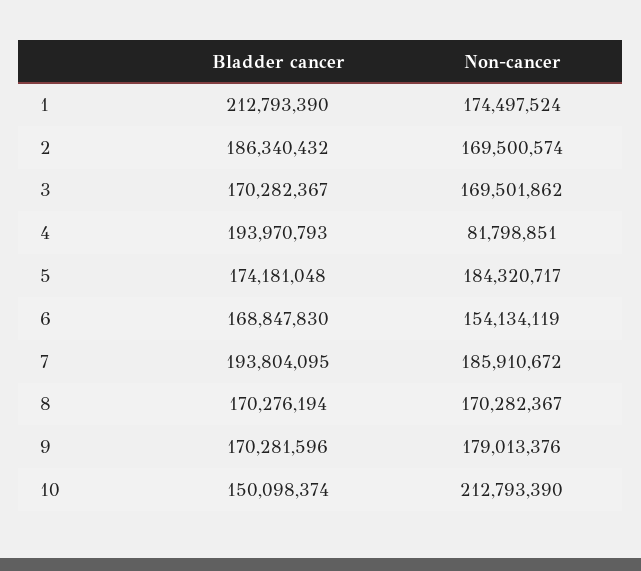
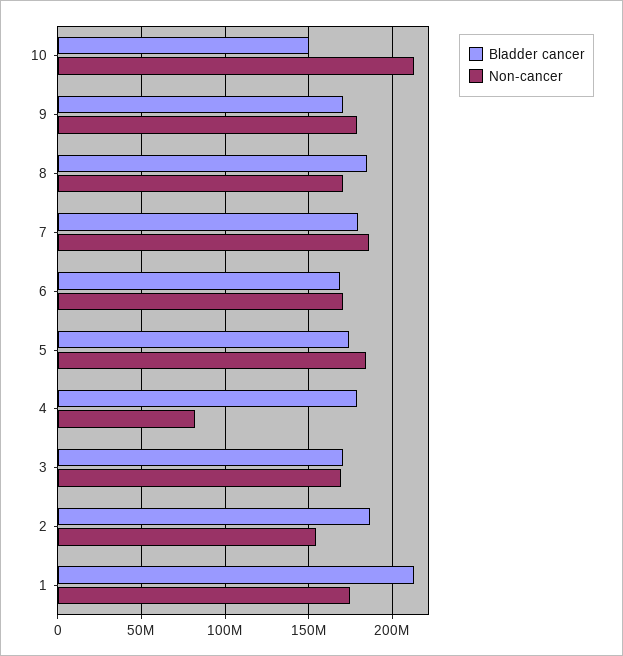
Non-cancer, 2: 169500574 -> 155000000
Bladder cancer, 4: 193970793 -> 180000000
Non-cancer, 6: 154134119 -> 170000000
Bladder cancer, 7: 193804095 -> 180000000
Bladder cancer, 8: 170276194 -> 185000000

